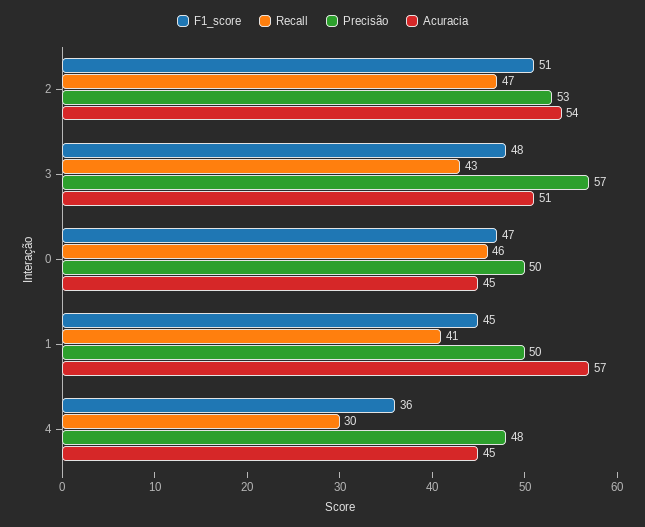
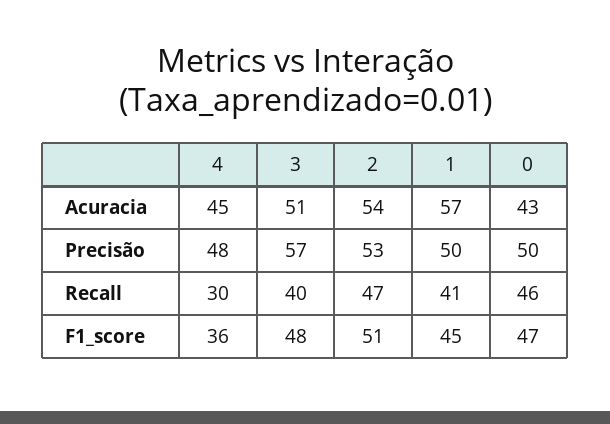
Recall, 3: 43 -> 40
Acuracia, 0: 45 -> 43

